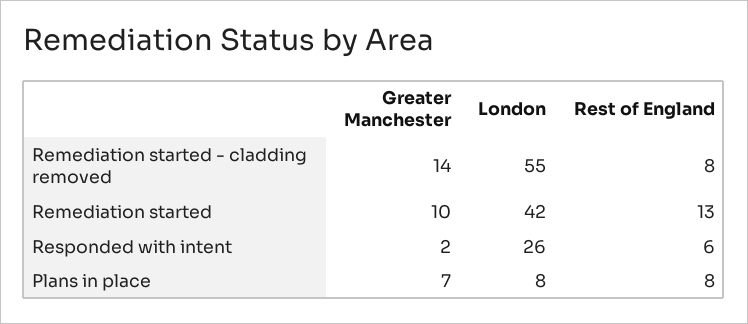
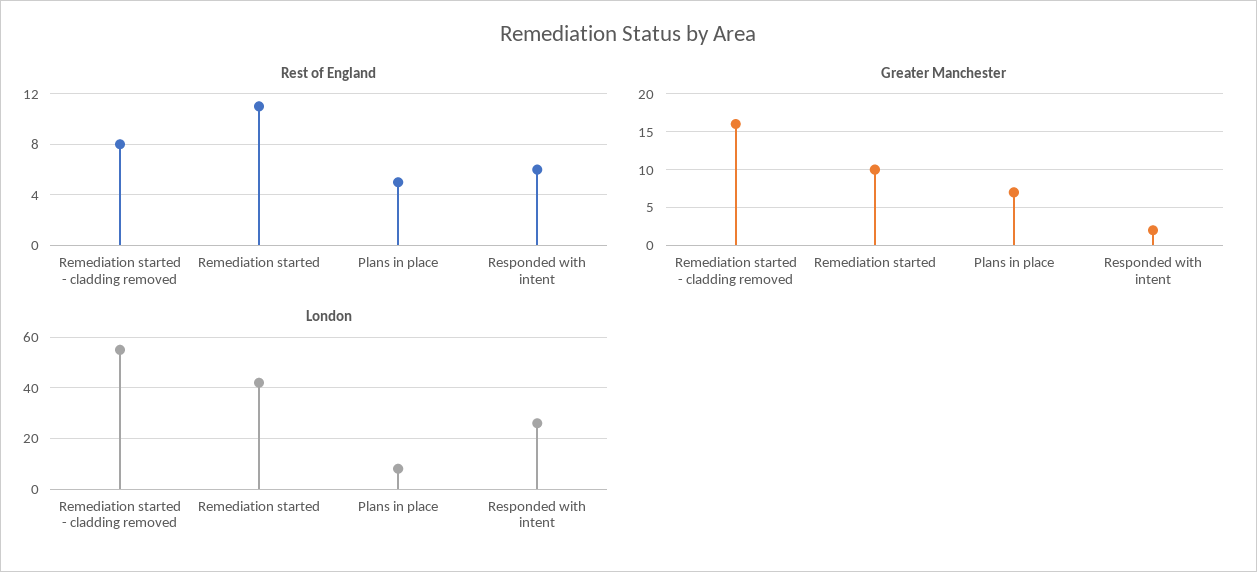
Greater Manchester, Remediation started - cladding removed: 14 -> 16
Rest of England, Remediation started: 13 -> 11
Rest of England, Plans in place: 8 -> 5

